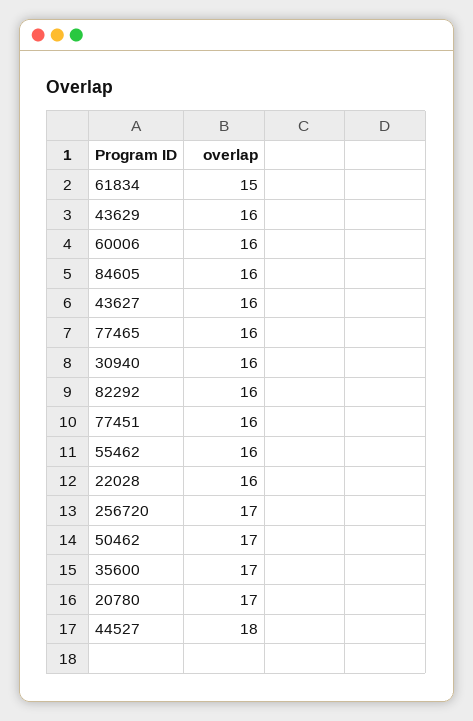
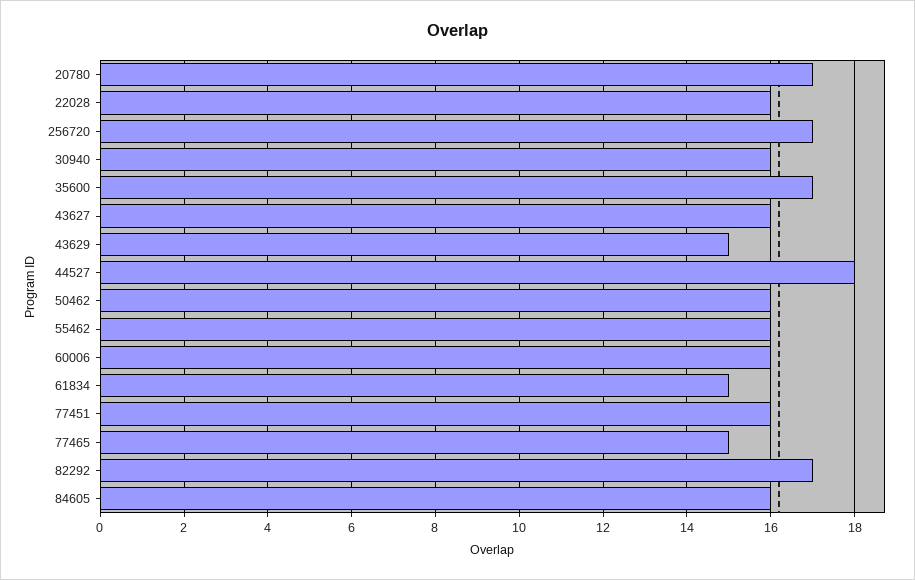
43629: 16 -> 15
77465: 16 -> 15
82292: 16 -> 17
50462: 17 -> 16

